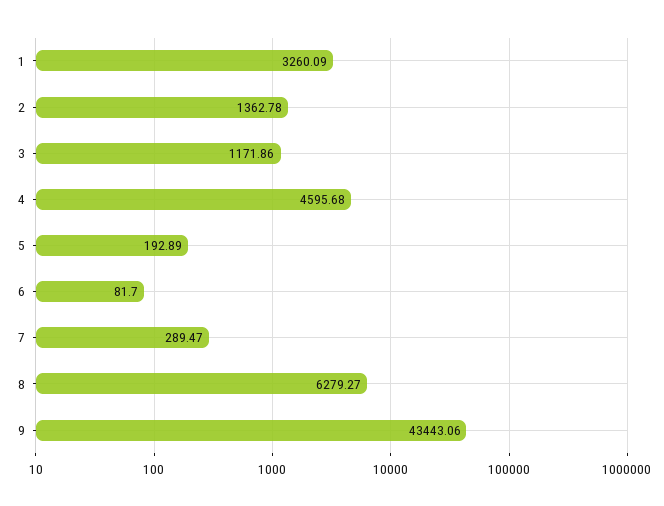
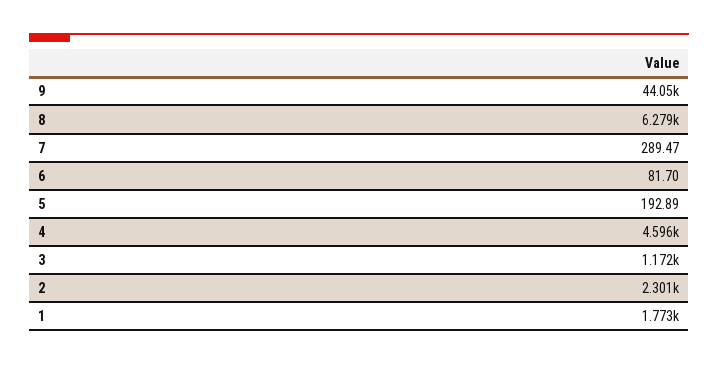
1: 3260.09 -> 1773
2: 1362.78 -> 2301
9: 43443.06 -> 44050

